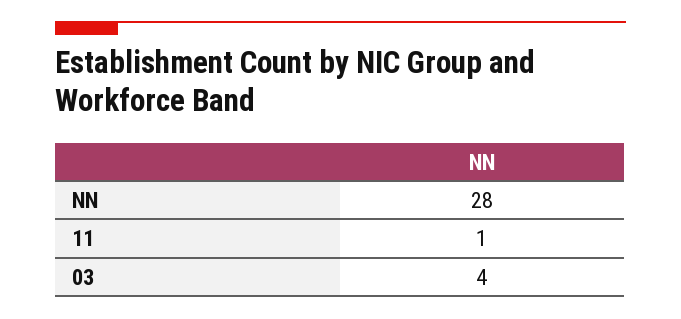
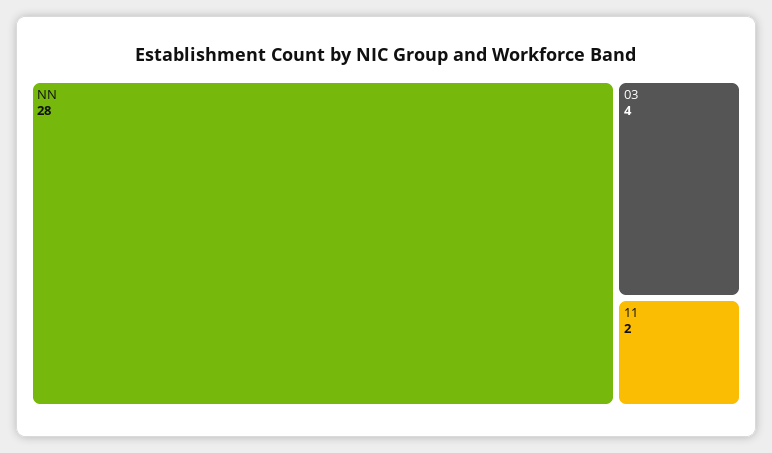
11: 1 -> 2

